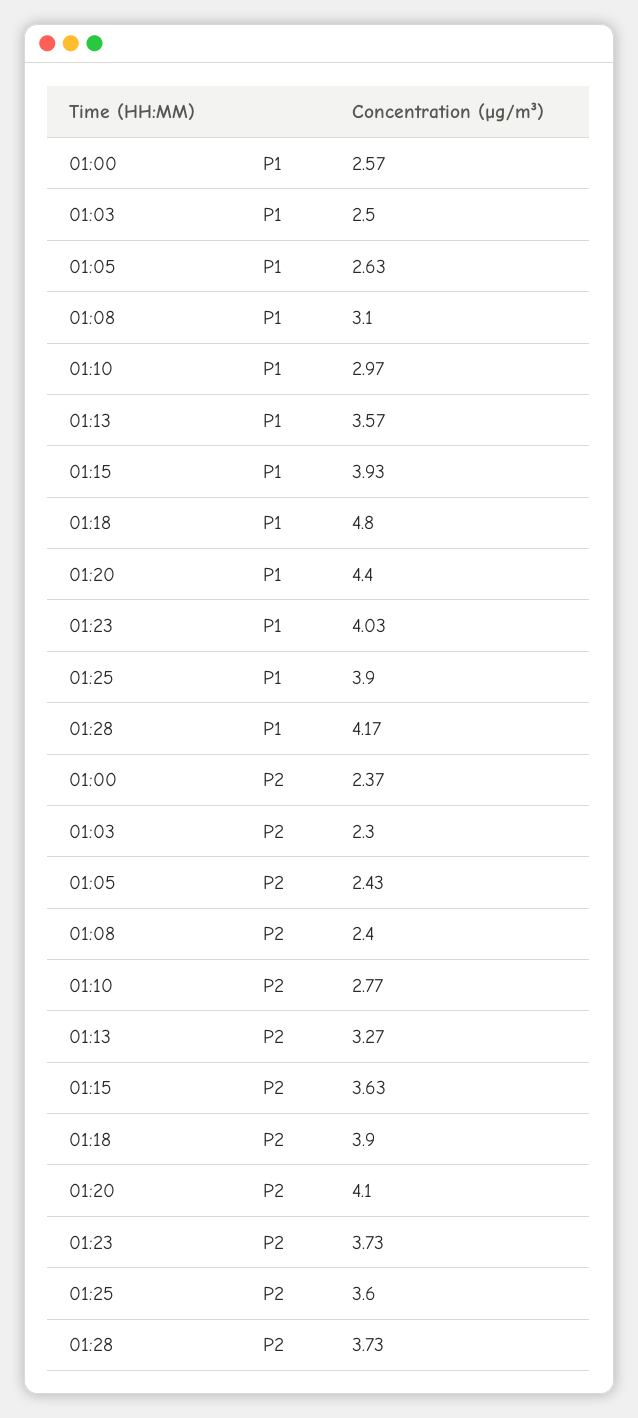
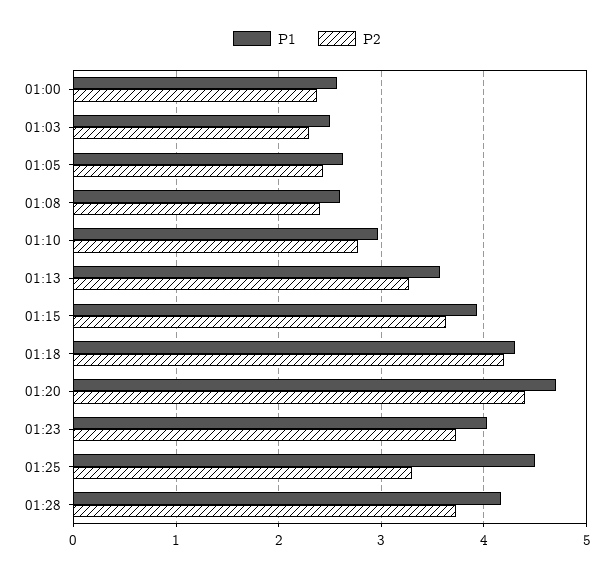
P1, 01:08: 3.1 -> 2.6
P1, 01:18: 4.8 -> 4.3
P1, 01:20: 4.4 -> 4.7
P1, 01:25: 3.9 -> 4.5
P2, 01:18: 3.9 -> 4.2
P2, 01:20: 4.1 -> 4.4
P2, 01:25: 3.6 -> 3.3

